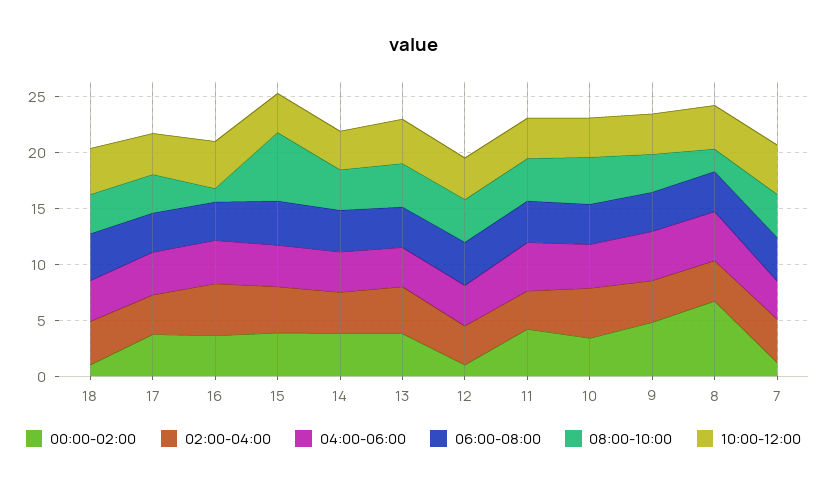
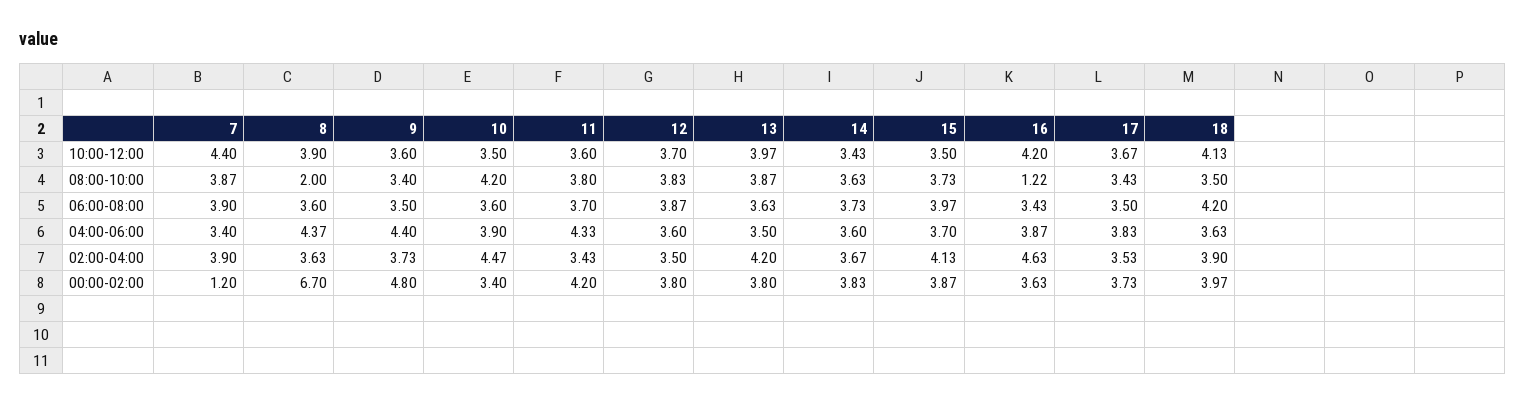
00:00-02:00, 18: 1 -> 3.97
08:00-10:00, 15: 6 -> 3.73
00:00-02:00, 12: 1 -> 3.8

